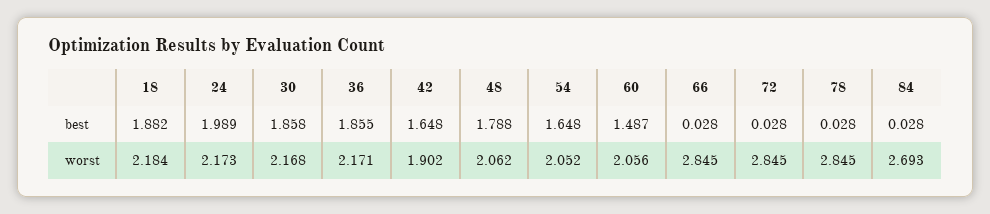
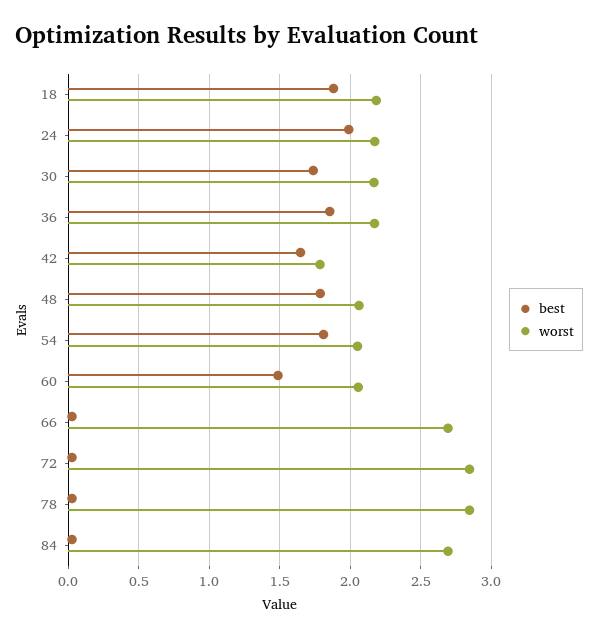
best, 30: 1.858 -> 1.75
best, 54: 1.648 -> 1.8
worst, 42: 1.902 -> 1.8
worst, 66: 2.845 -> 2.7

